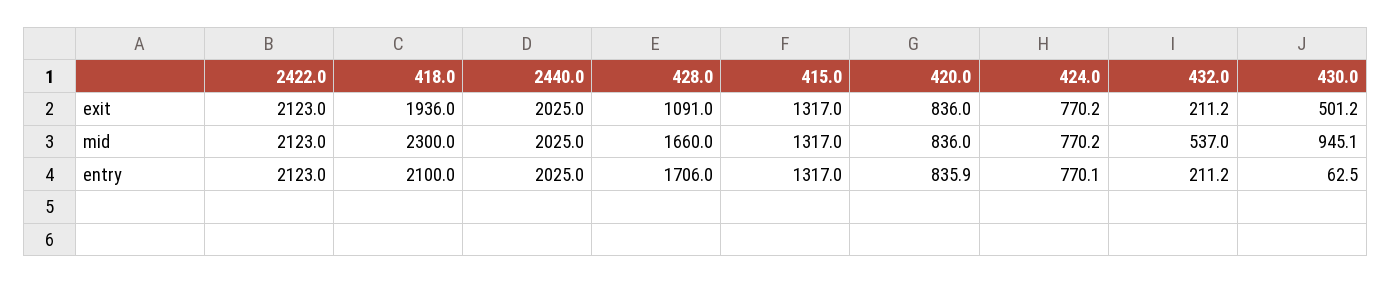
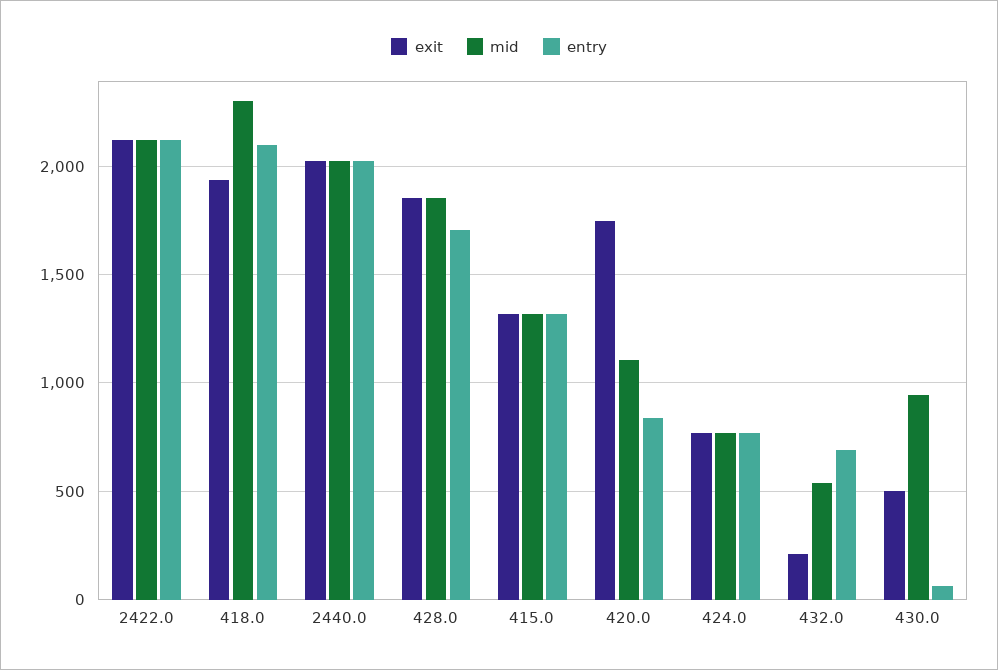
exit, 428.0: 1091 -> 1850
exit, 420.0: 836 -> 1750
mid, 428.0: 1660 -> 1850
mid, 420.0: 836 -> 1100
entry, 432.0: 211.2 -> 700

